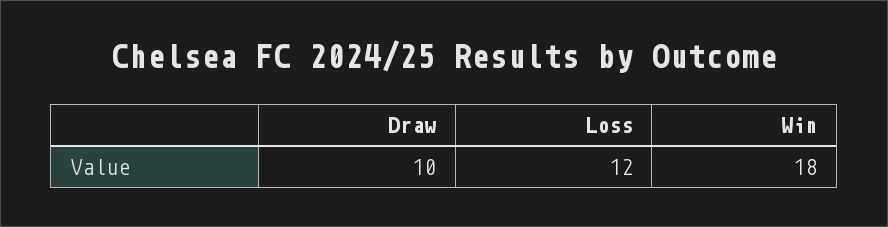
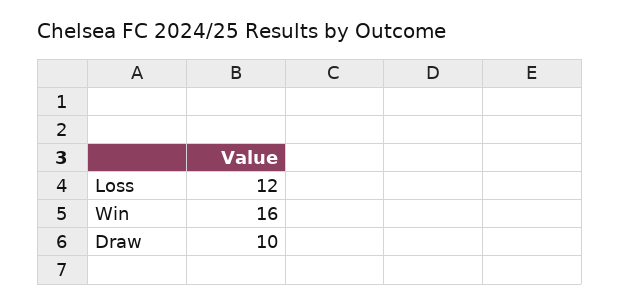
Win: 18 -> 16

